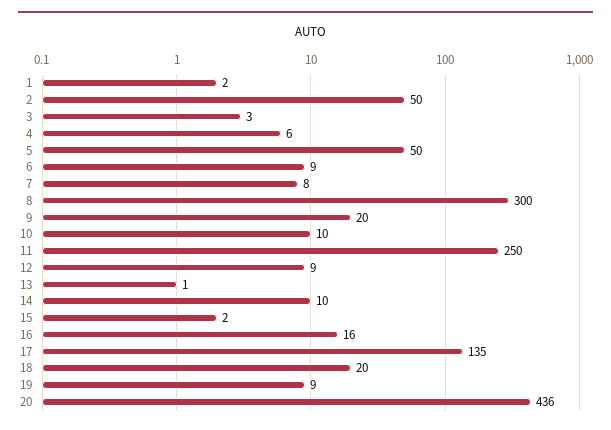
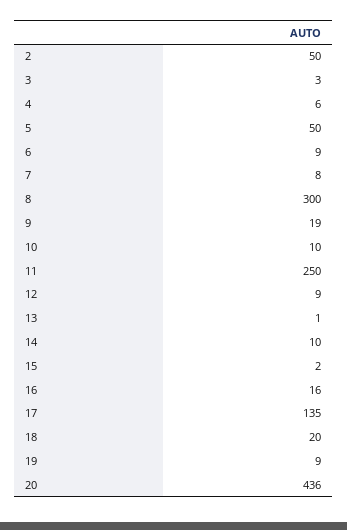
1: 2 -> none
9: 20 -> 19

